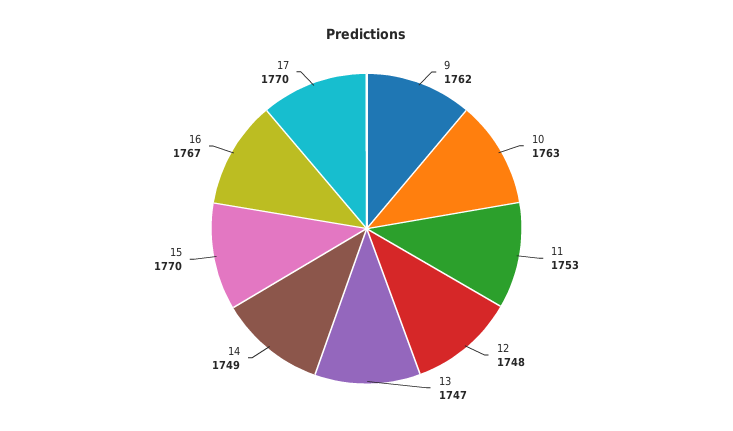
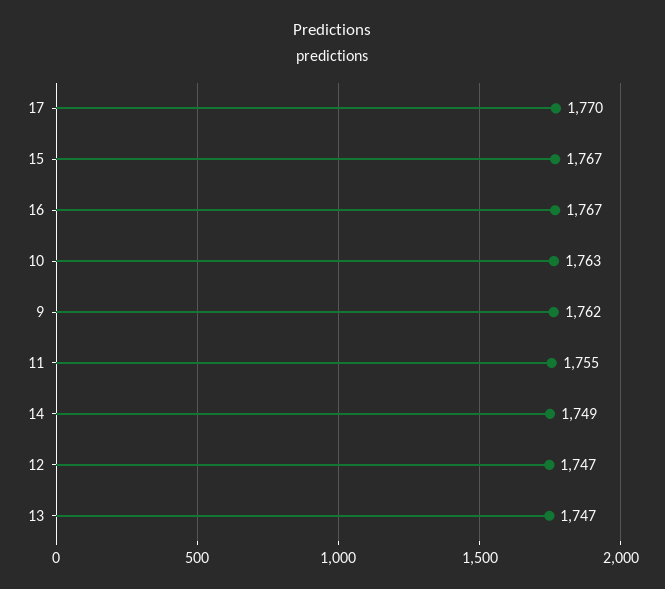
11: 1753 -> 1755
12: 1748 -> 1747
15: 1770 -> 1767

